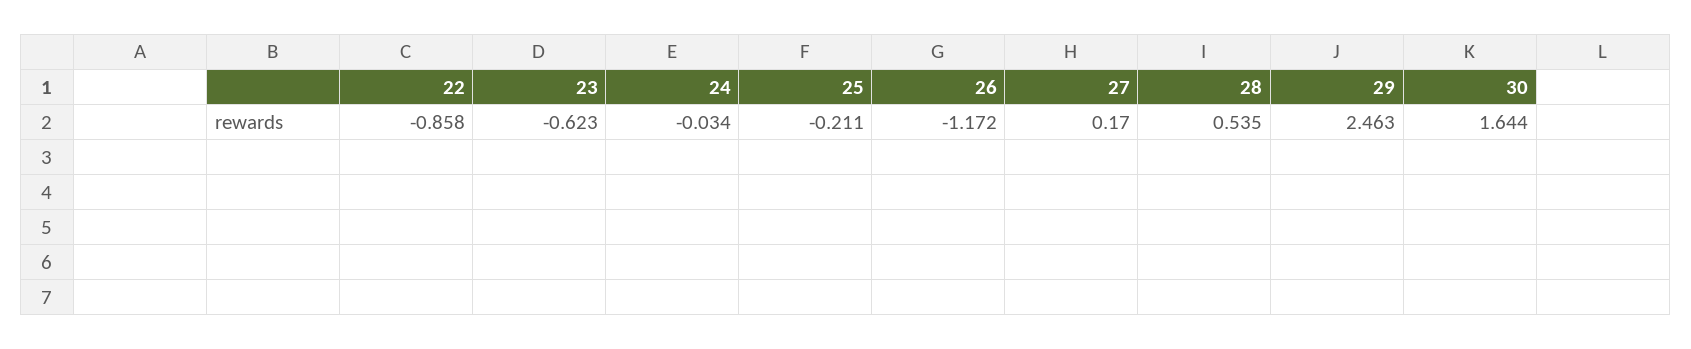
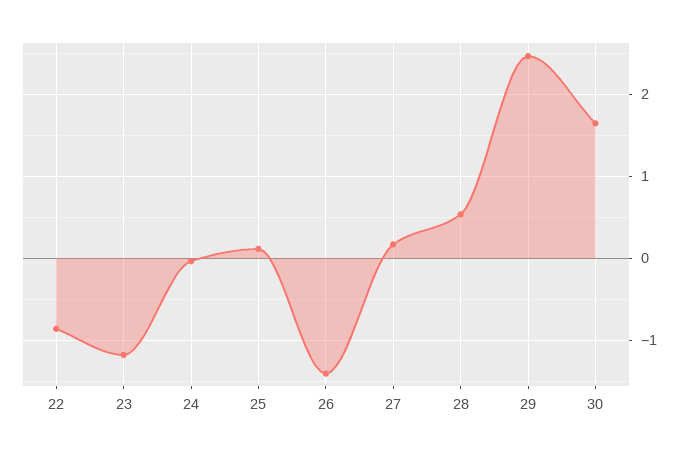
23: -0.623 -> -1.2
25: -0.211 -> 0.1
26: -1.172 -> -1.4

